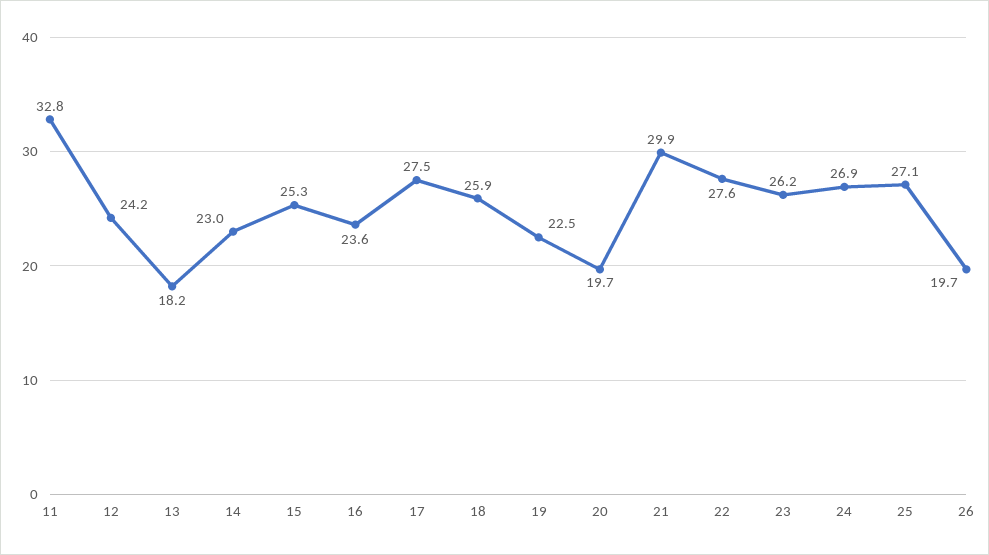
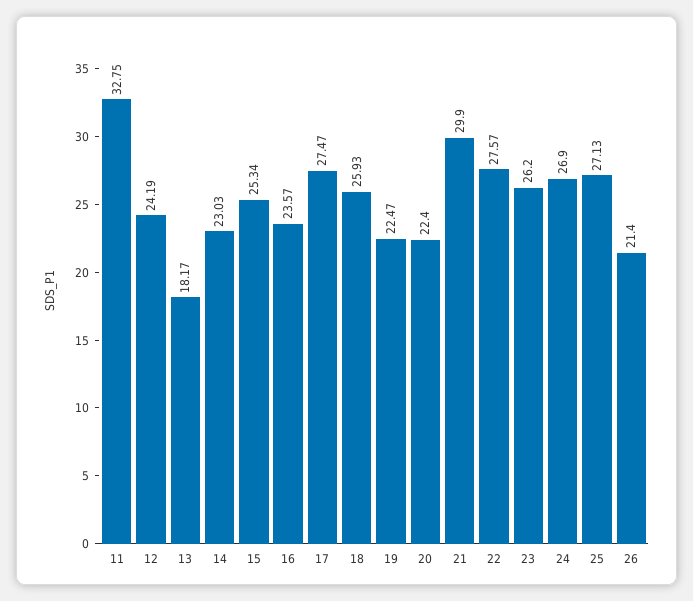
20: 19.7 -> 22.4
26: 19.7 -> 21.4

